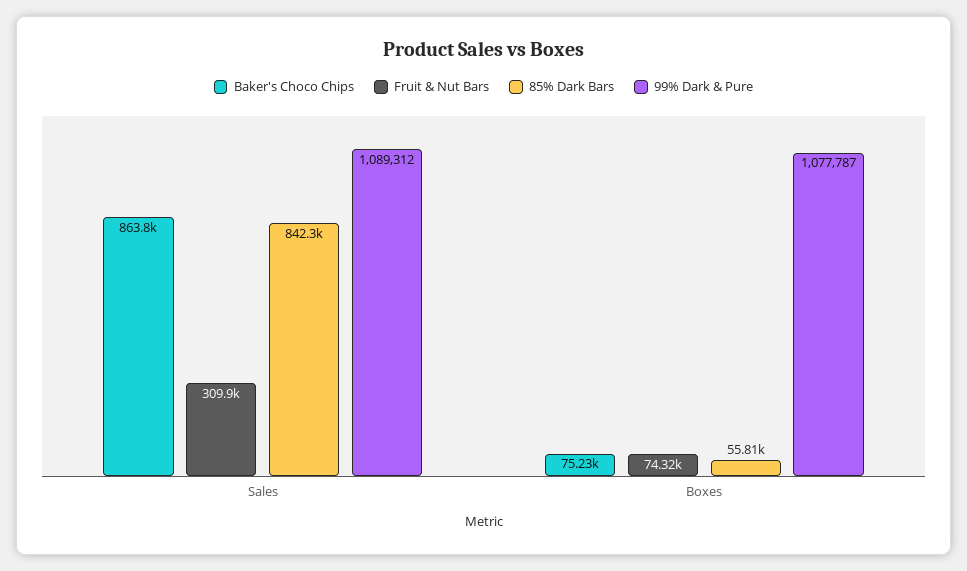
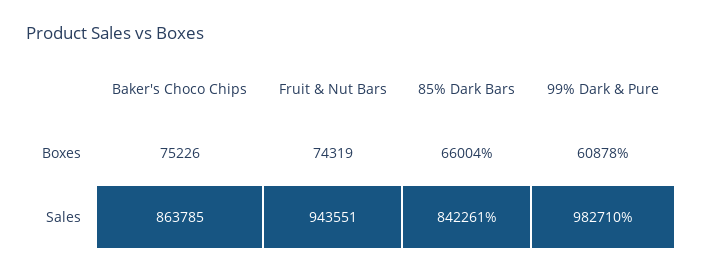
Fruit & Nut Bars, Sales: 309900 -> 943551
99% Dark & Pure, Sales: 1089312 -> 982710
85% Dark Bars, Boxes: 55810 -> 66004
99% Dark & Pure, Boxes: 1077787 -> 60878

